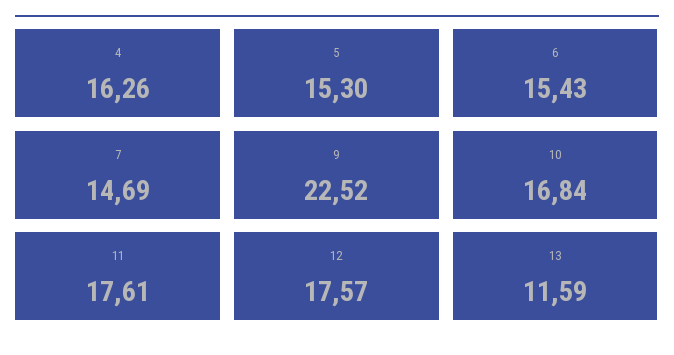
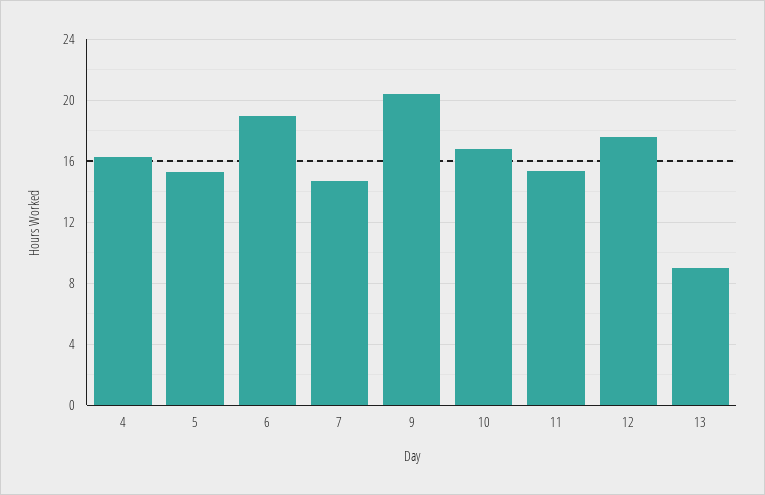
6: 15.43 -> 19
9: 22.52 -> 20.5
11: 17.61 -> 15.5
13: 11.59 -> 9

